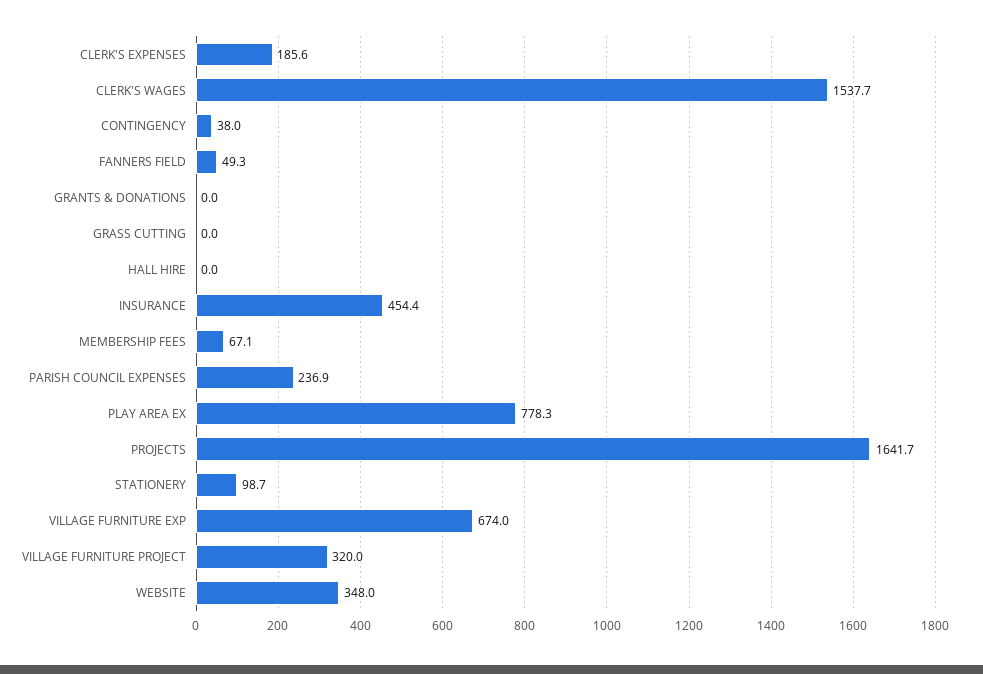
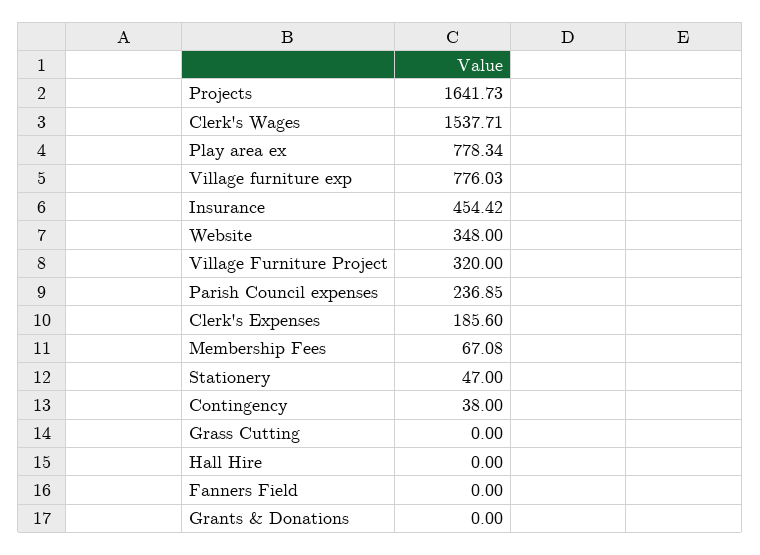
FANNERS FIELD: 49.3 -> 0
STATIONERY: 98.7 -> 47
VILLAGE FURNITURE EXP: 674 -> 776.03

